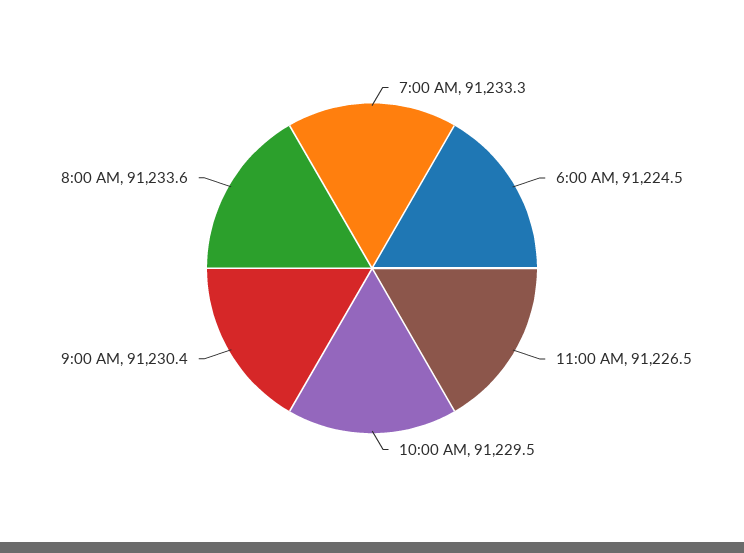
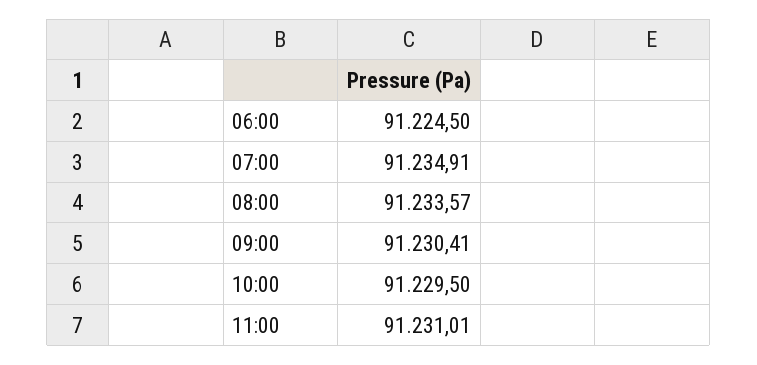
7:00 AM: 91233.3 -> 91234.91
11:00 AM: 91226.5 -> 91231.01

